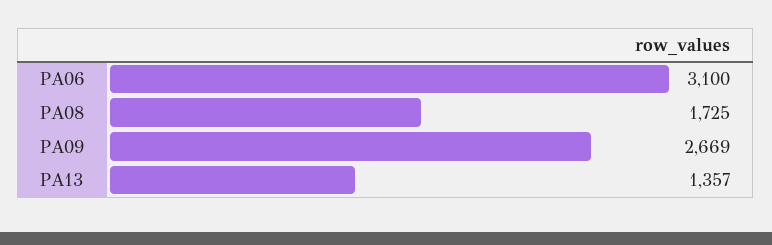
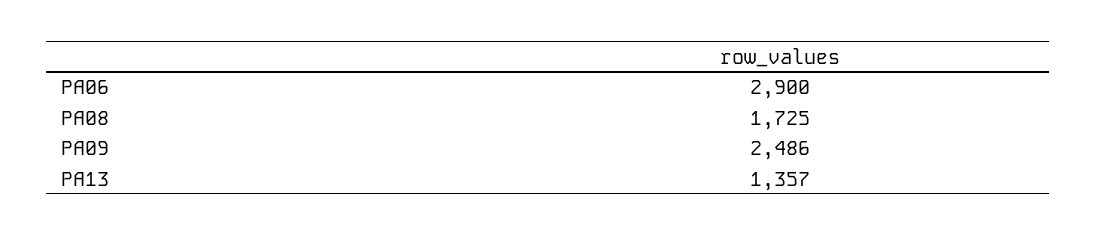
PA06: 3100 -> 2900
PA09: 2669 -> 2486

